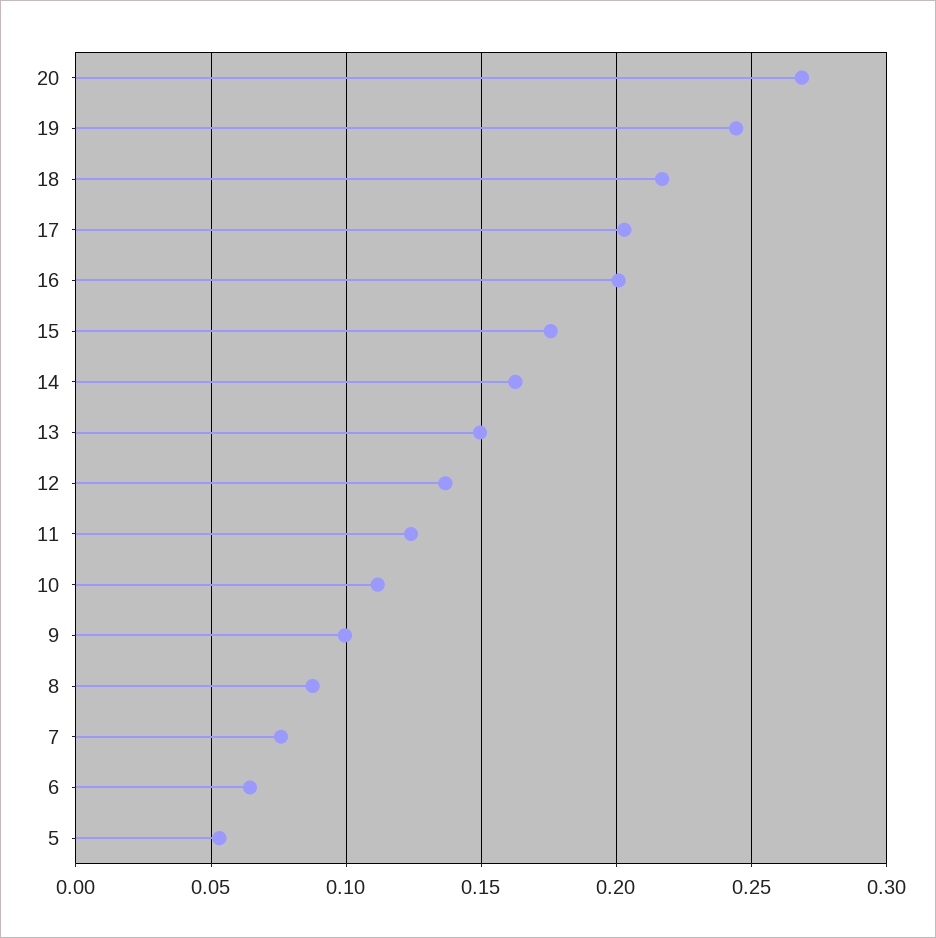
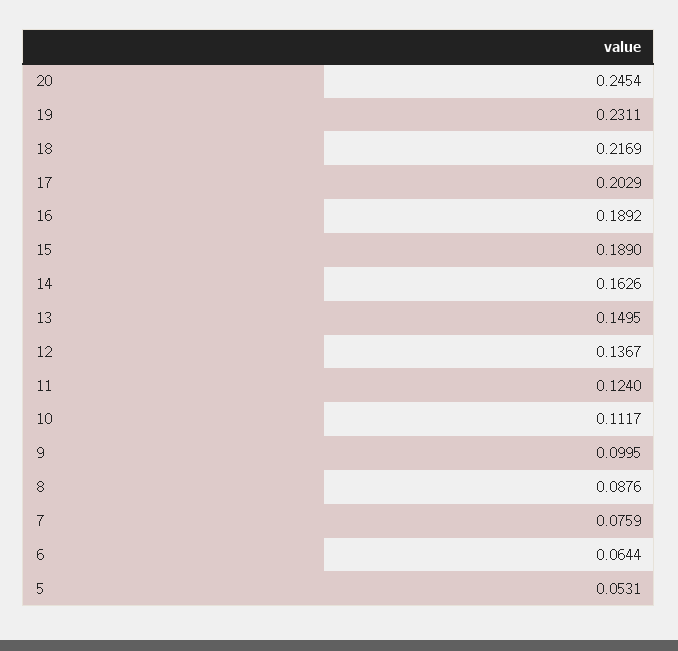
20: 0.27 -> 0.2454
19: 0.245 -> 0.2311
16: 0.2 -> 0.1892
15: 0.175 -> 0.189

